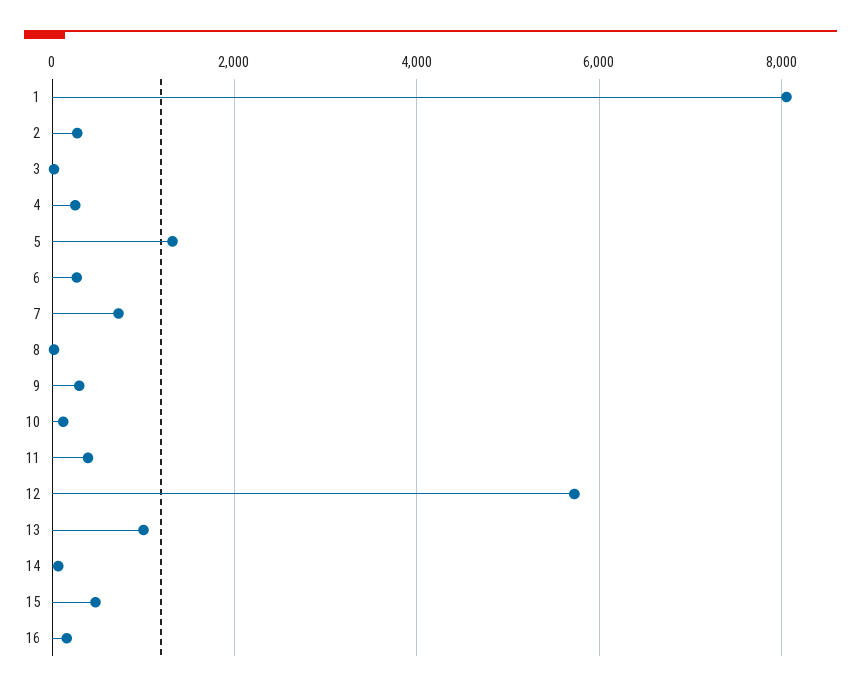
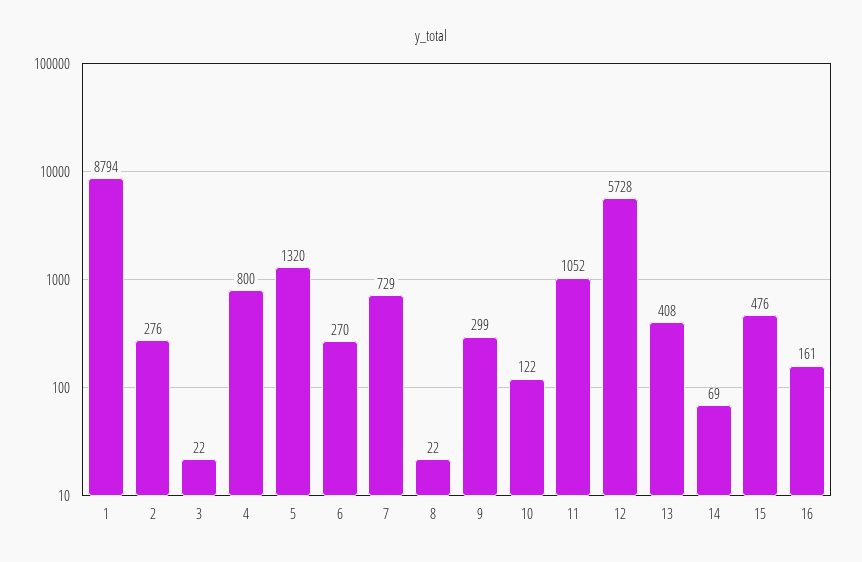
1: 8000 -> 8794
4: 200 -> 800
11: 400 -> 1052
13: 1000 -> 408

